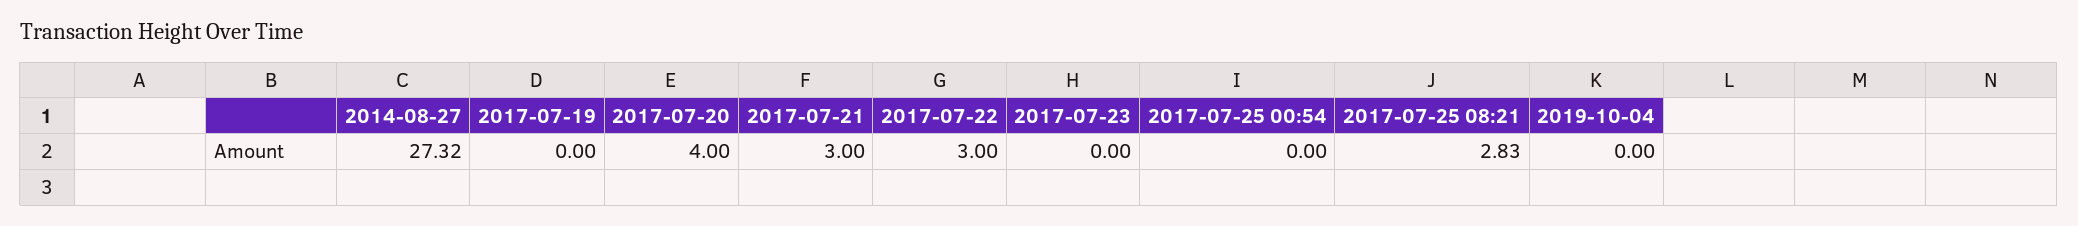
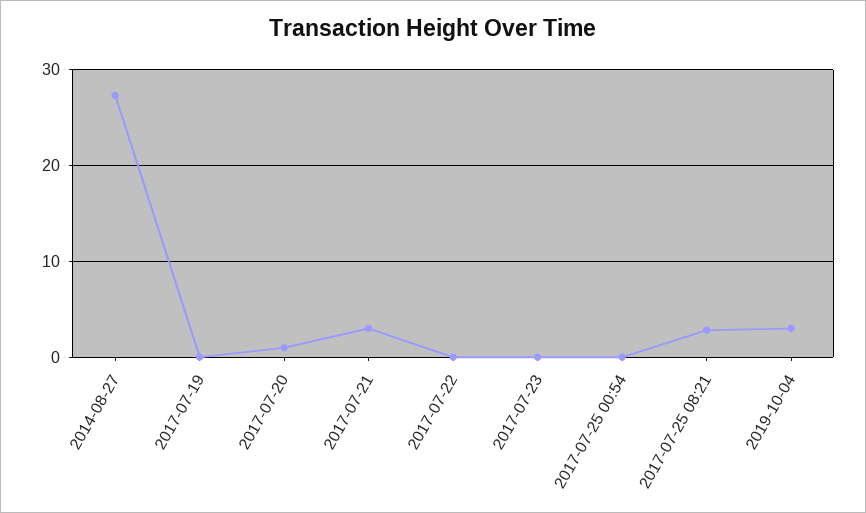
2017-07-20: 4 -> 1
2017-07-22: 3 -> 0
2019-10-04: 0 -> 3

